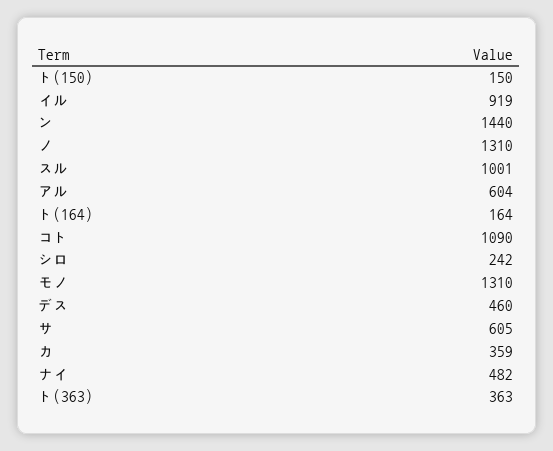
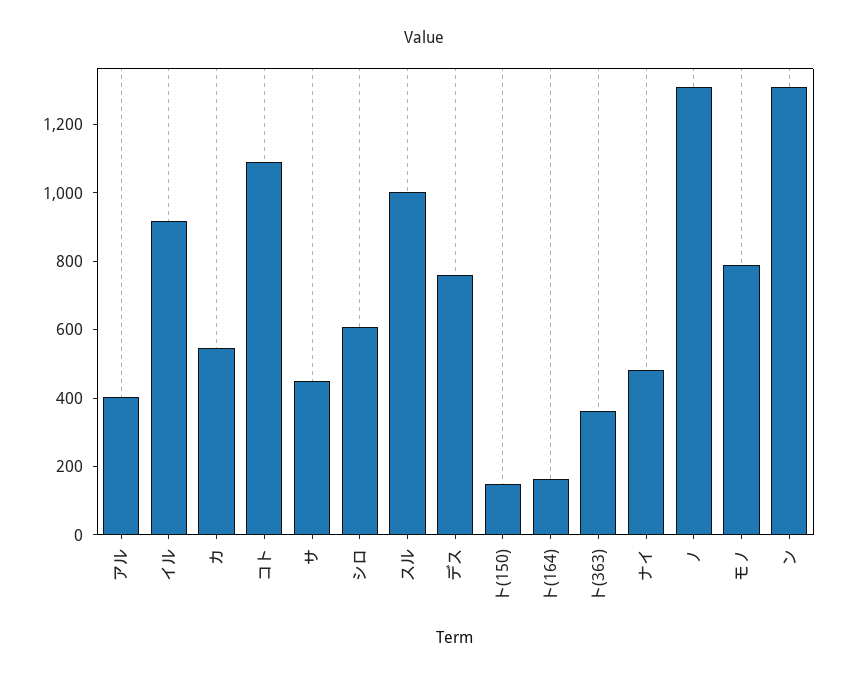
ン: 1440 -> 1300
アル: 604 -> 400
シロ: 242 -> 600
モノ: 1310 -> 800
デス: 460 -> 750
サ: 605 -> 450
カ: 359 -> 550

